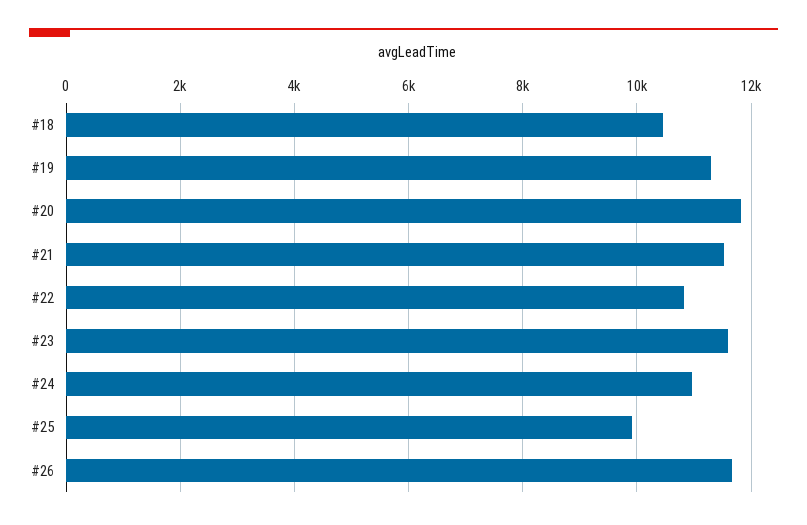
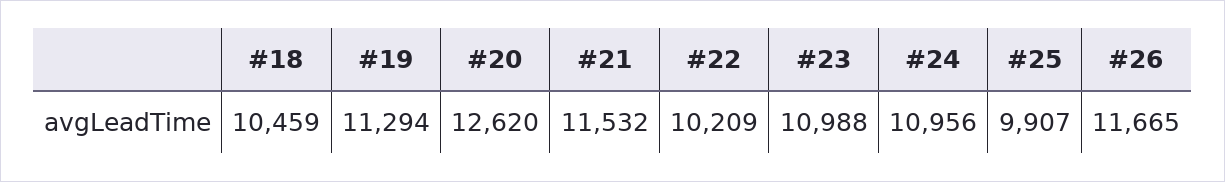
#20: 11800 -> 12620
#22: 10800 -> 10209
#23: 11600 -> 10988

